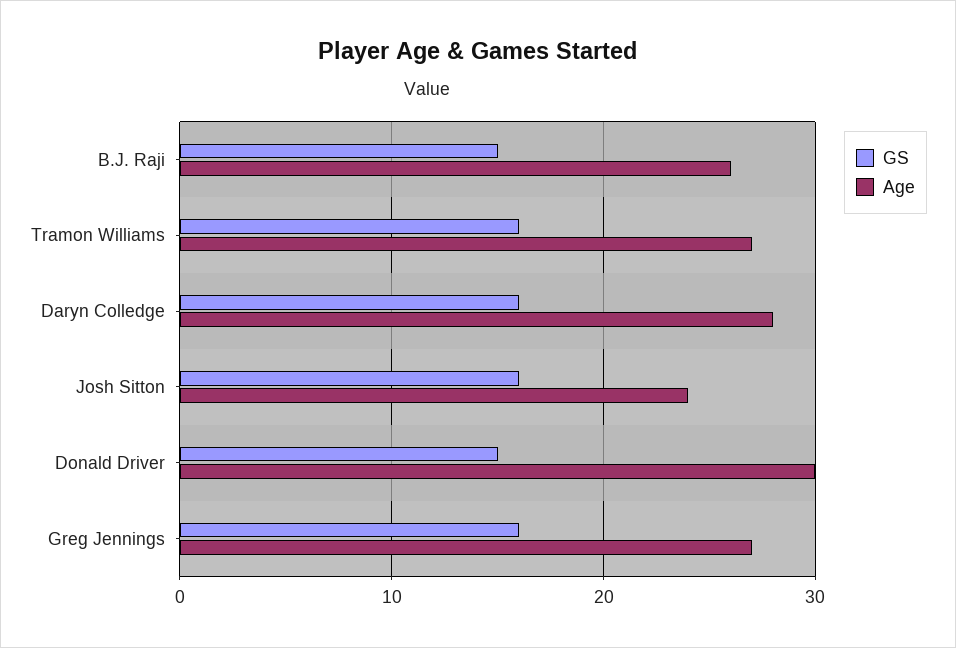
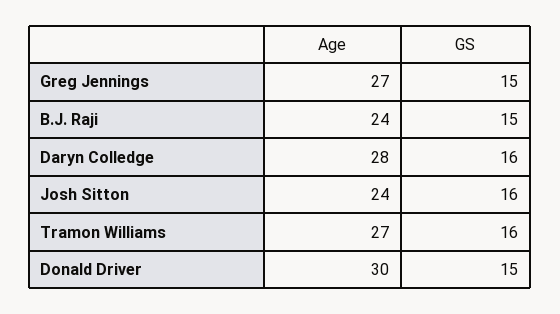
Age, B.J. Raji: 26 -> 24
GS, Greg Jennings: 16 -> 15

